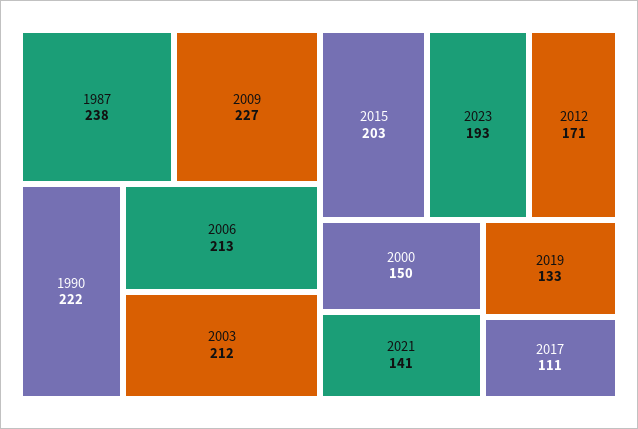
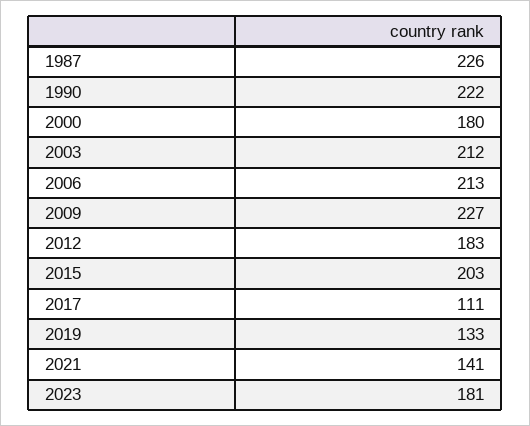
1987: 238 -> 226
2023: 193 -> 181
2012: 171 -> 183
2000: 150 -> 180

